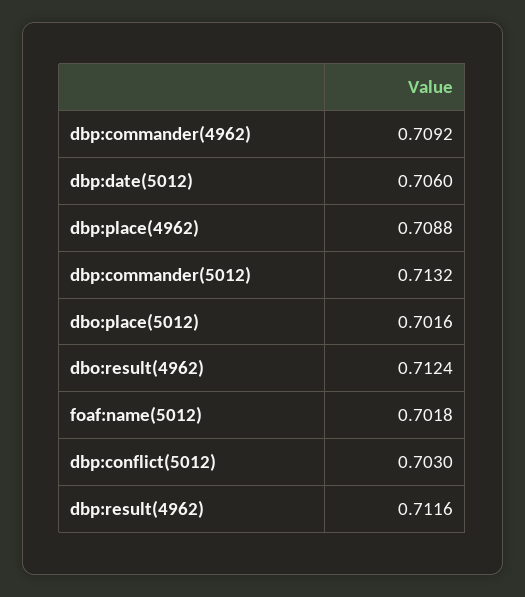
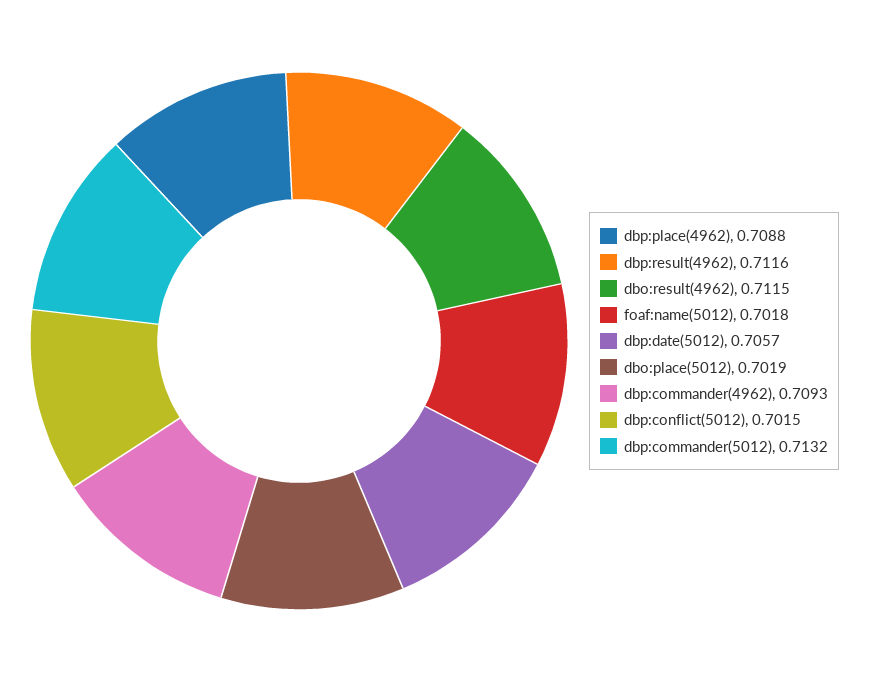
dbp:commander(4962): 0.7092 -> 0.7093
dbp:date(5012): 0.706 -> 0.7057
dbo:place(5012): 0.7016 -> 0.7019
dbo:result(4962): 0.7124 -> 0.7115
dbp:conflict(5012): 0.703 -> 0.7015

